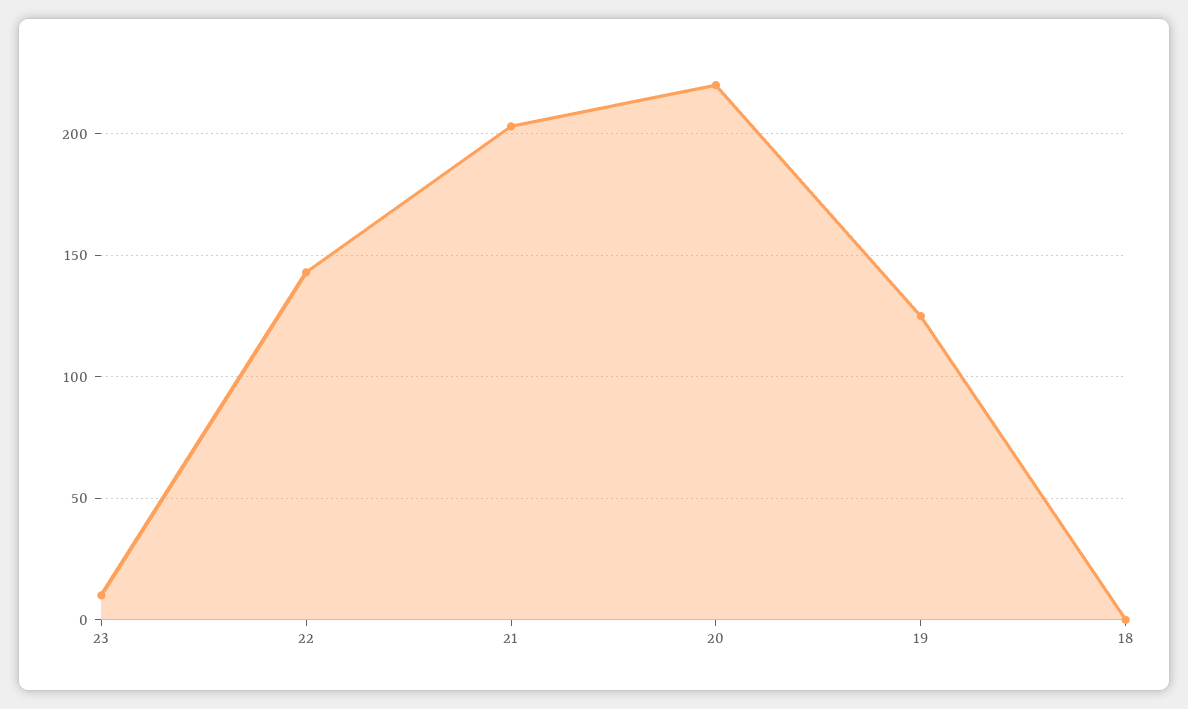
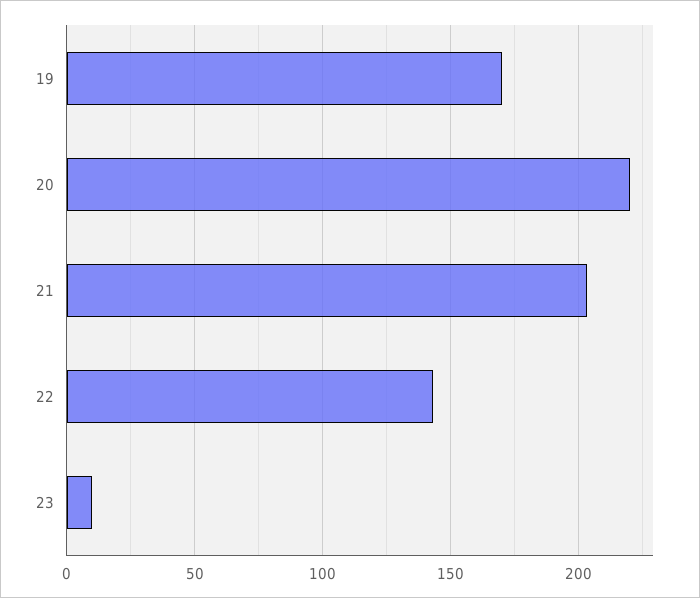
19: 125 -> 170
18: 0 -> none

